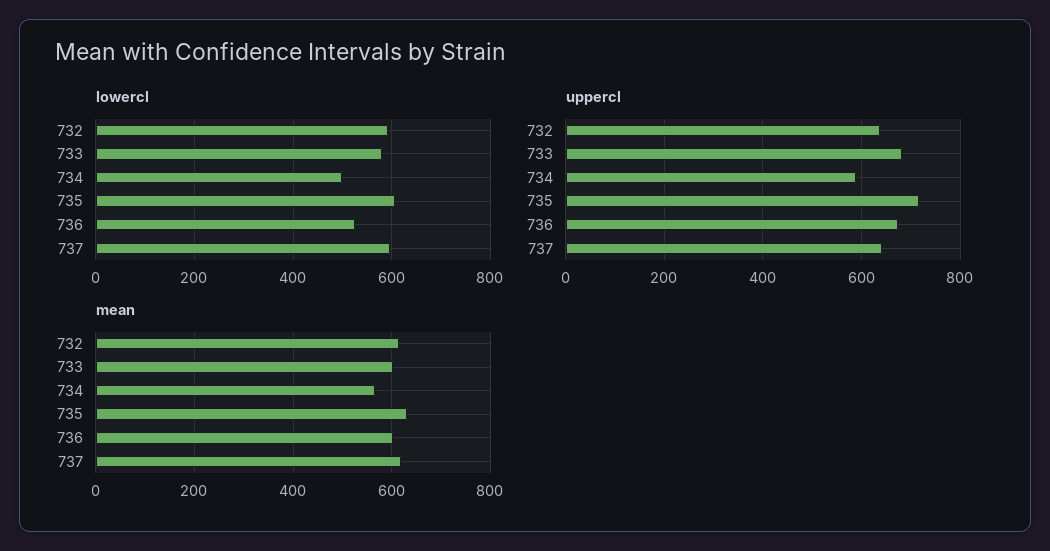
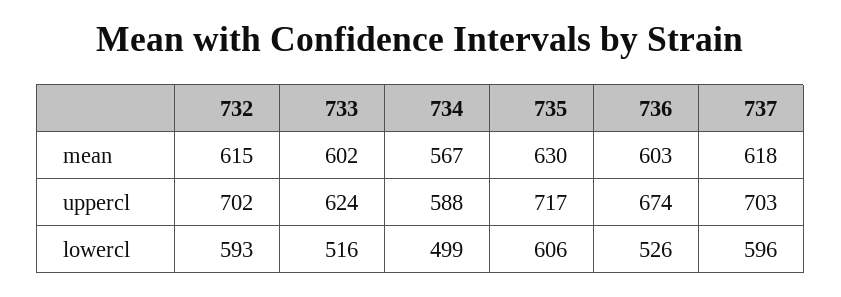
lowercl, 733: 580 -> 516
uppercl, 732: 640 -> 702
uppercl, 733: 680 -> 624
uppercl, 737: 640 -> 703

